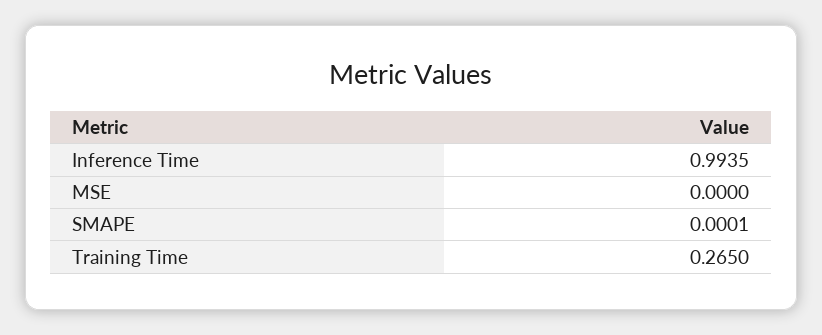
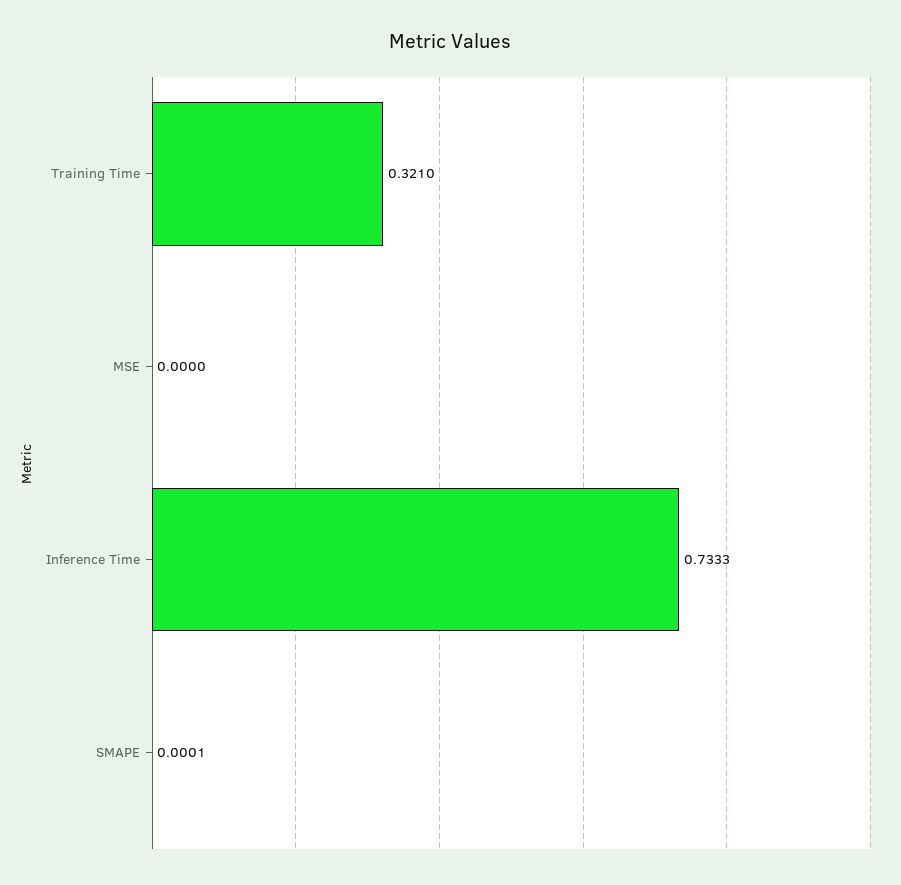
Inference Time: 0.9935 -> 0.7333
Training Time: 0.265 -> 0.321

